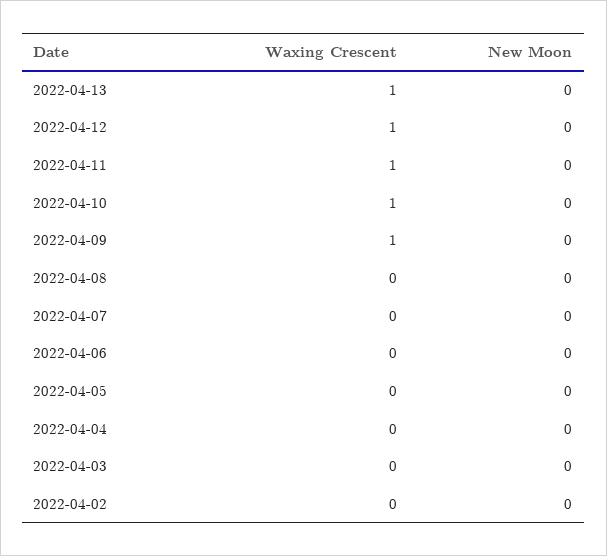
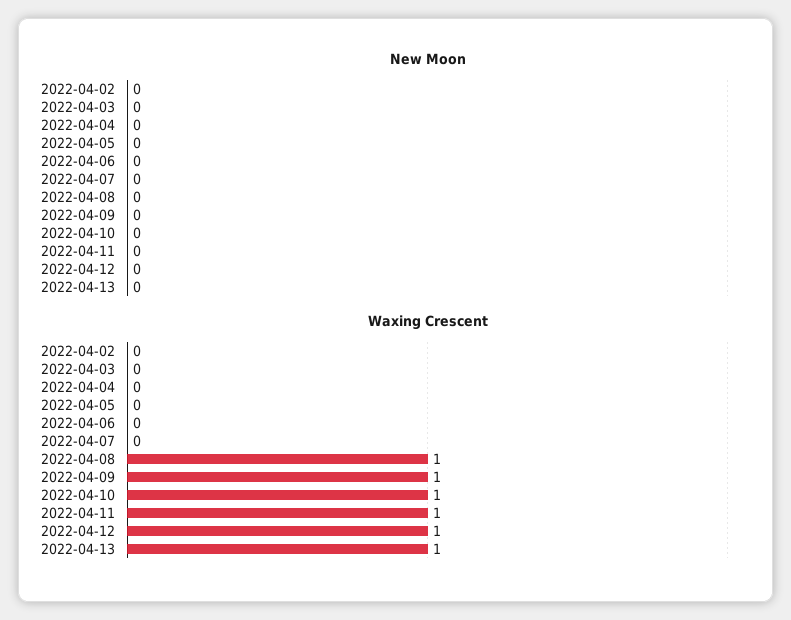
Waxing Crescent, 2022-04-08: 0 -> 1

